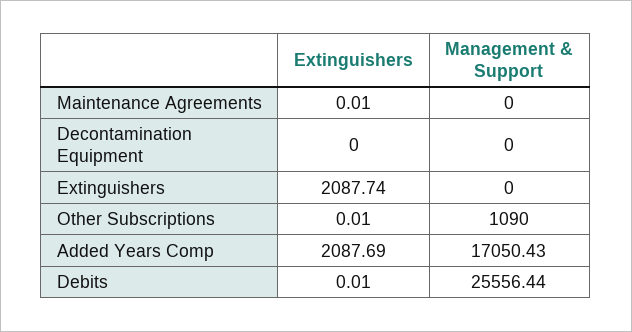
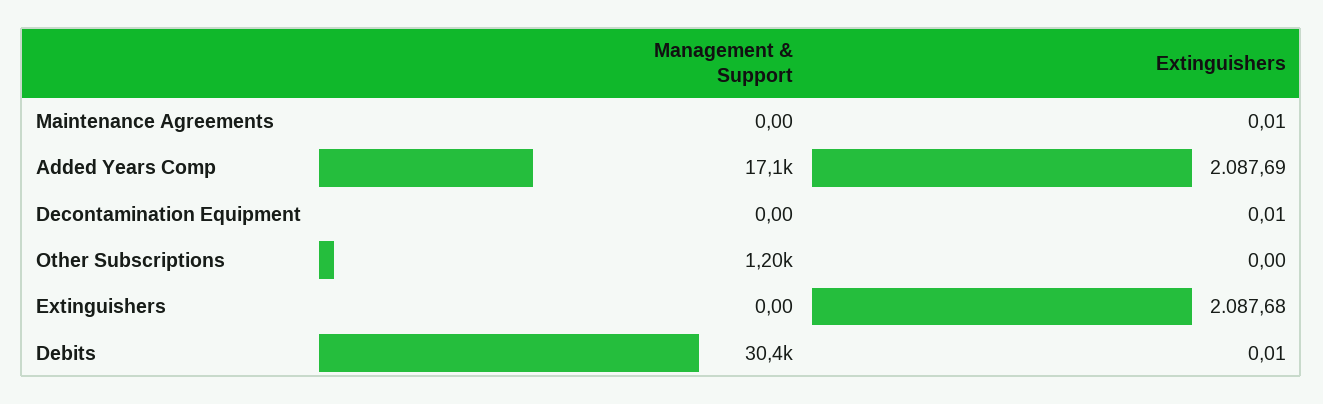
Extinguishers, Decontamination Equipment: 0 -> 0.01
Extinguishers, Extinguishers: 2087.74 -> 2087.68
Extinguishers, Other Subscriptions: 0.01 -> 0
Management & Support, Other Subscriptions: 1090 -> 1200
Management & Support, Debits: 25556.44 -> 30400

